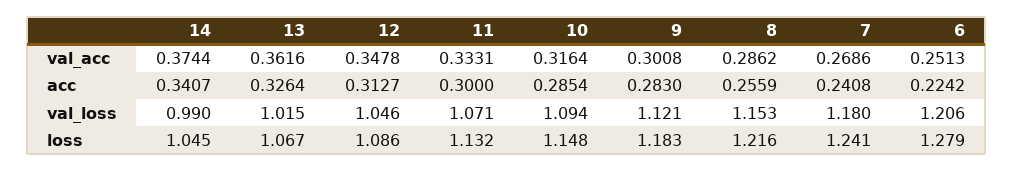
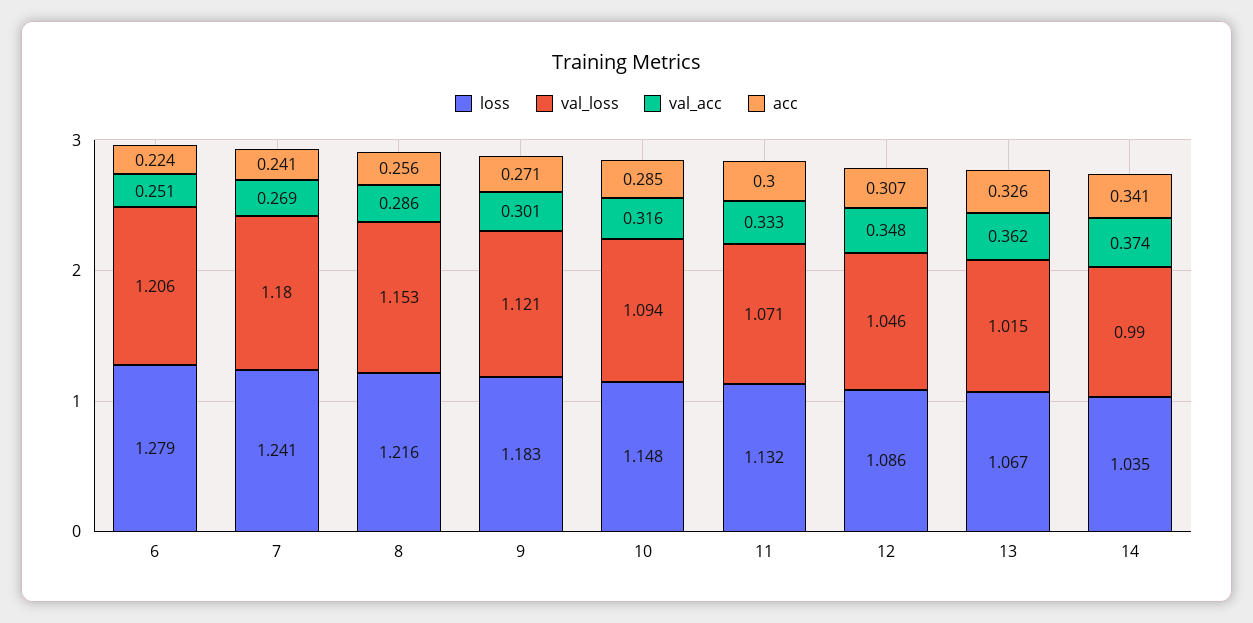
acc, 12: 0.3127 -> 0.307
acc, 9: 0.283 -> 0.271
loss, 14: 1.045 -> 1.035

